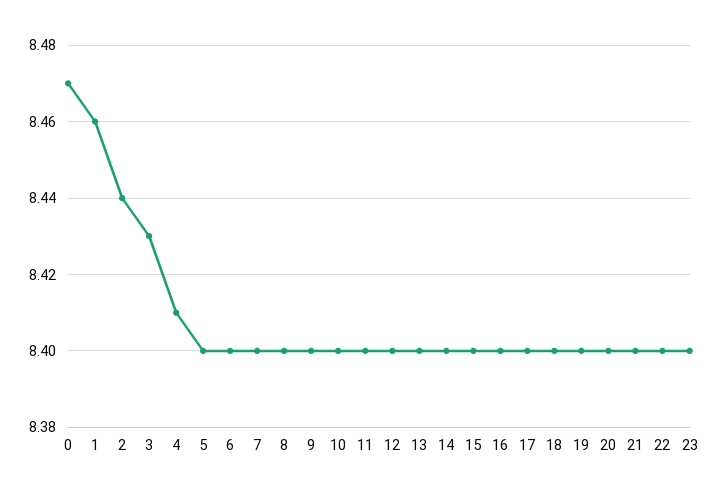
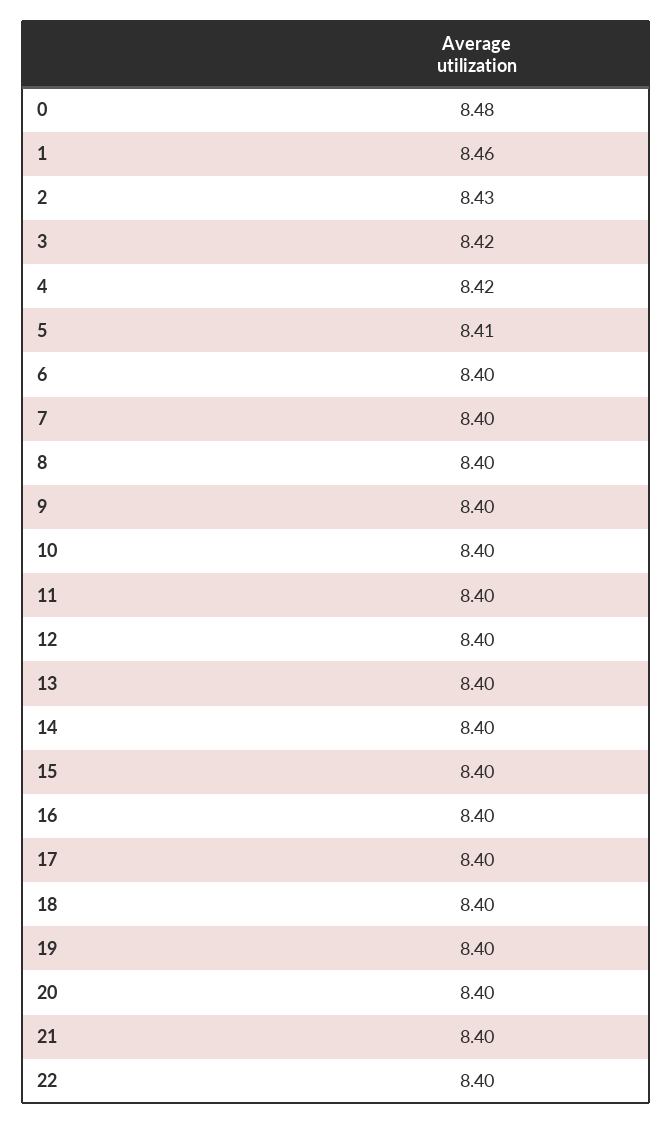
0: 8.47 -> 8.48
2: 8.44 -> 8.43
3: 8.43 -> 8.42
4: 8.41 -> 8.42
5: 8.4 -> 8.41
23: 8.4 -> none

